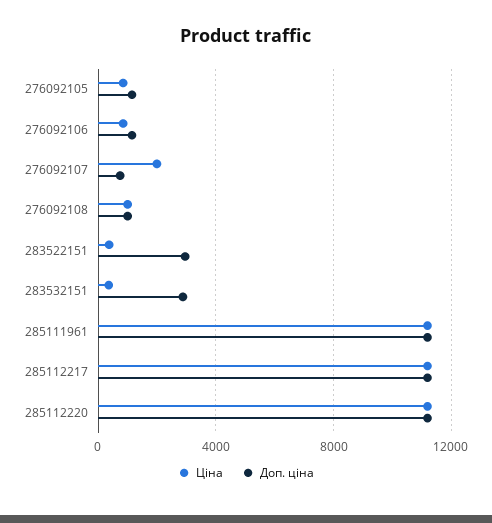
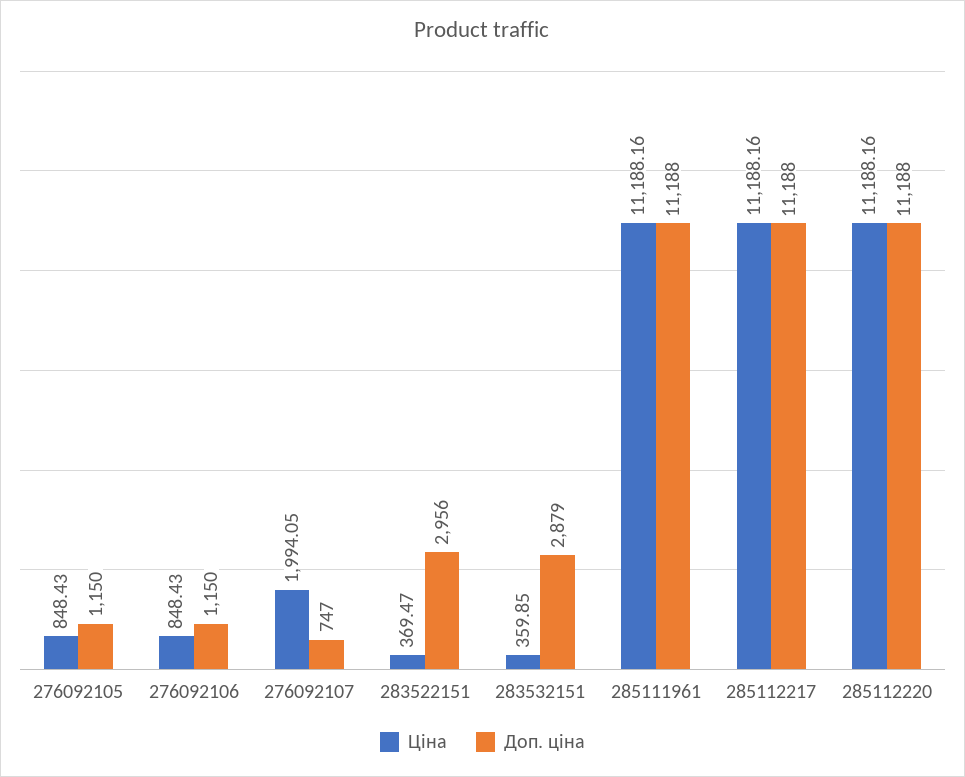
Ціна, 276092108: 1000 -> none
Доп. ціна, 276092108: 1000 -> none

